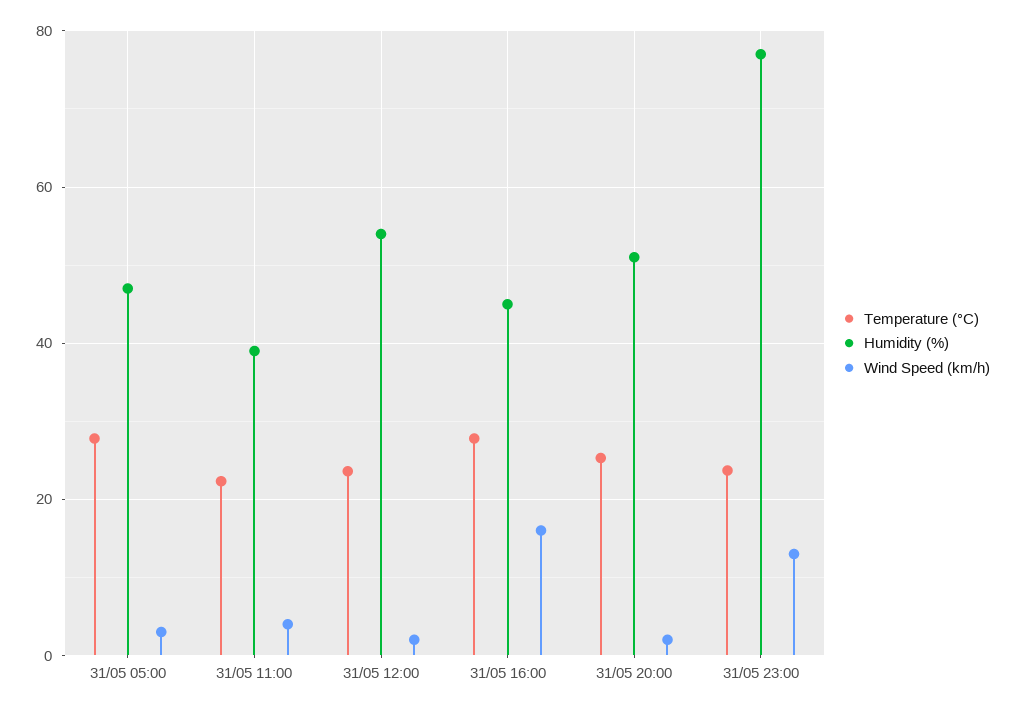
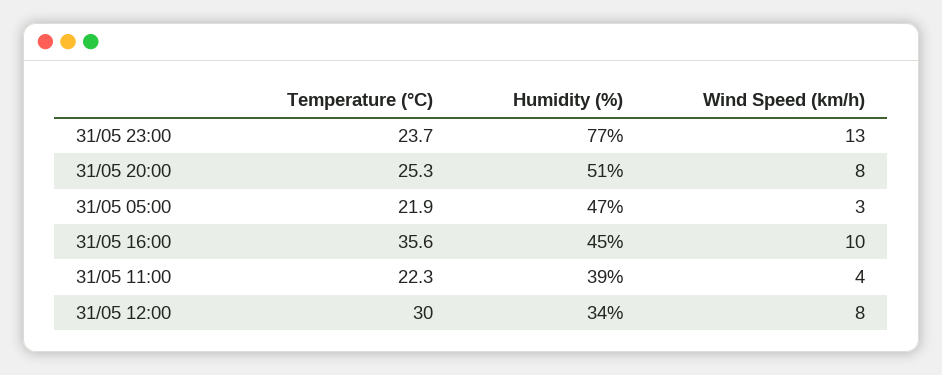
Temperature (°C), 31/05 05:00: 28 -> 21.9
Temperature (°C), 31/05 12:00: 24 -> 30
Humidity (%), 31/05 12:00: 54 -> 34
Wind Speed (km/h), 31/05 12:00: 2 -> 8
Temperature (°C), 31/05 16:00: 28 -> 35.6
Wind Speed (km/h), 31/05 16:00: 16 -> 10
Wind Speed (km/h), 31/05 20:00: 2 -> 8

